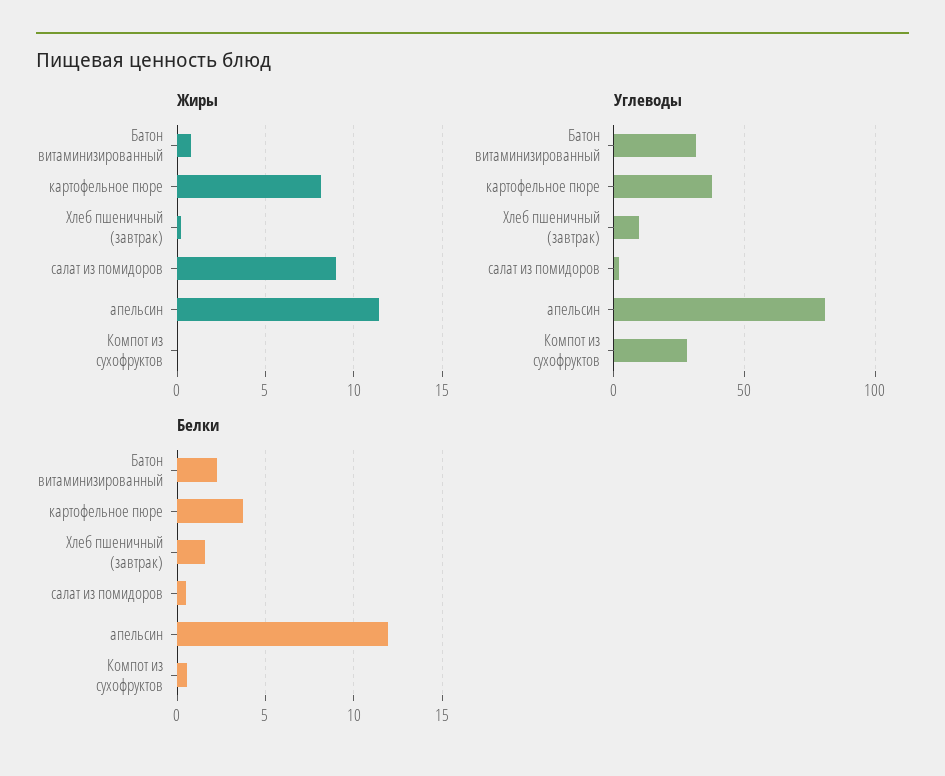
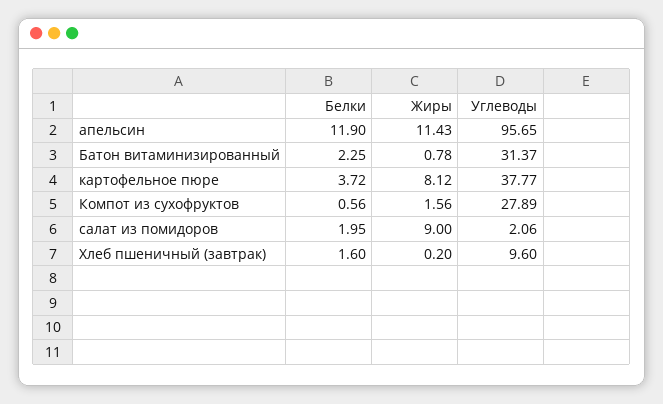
Жиры, Компот из сухофруктов: 0 -> 1.56
Углеводы, апельсин: 80 -> 95.65
Белки, салат из помидоров: 0.5 -> 1.95

